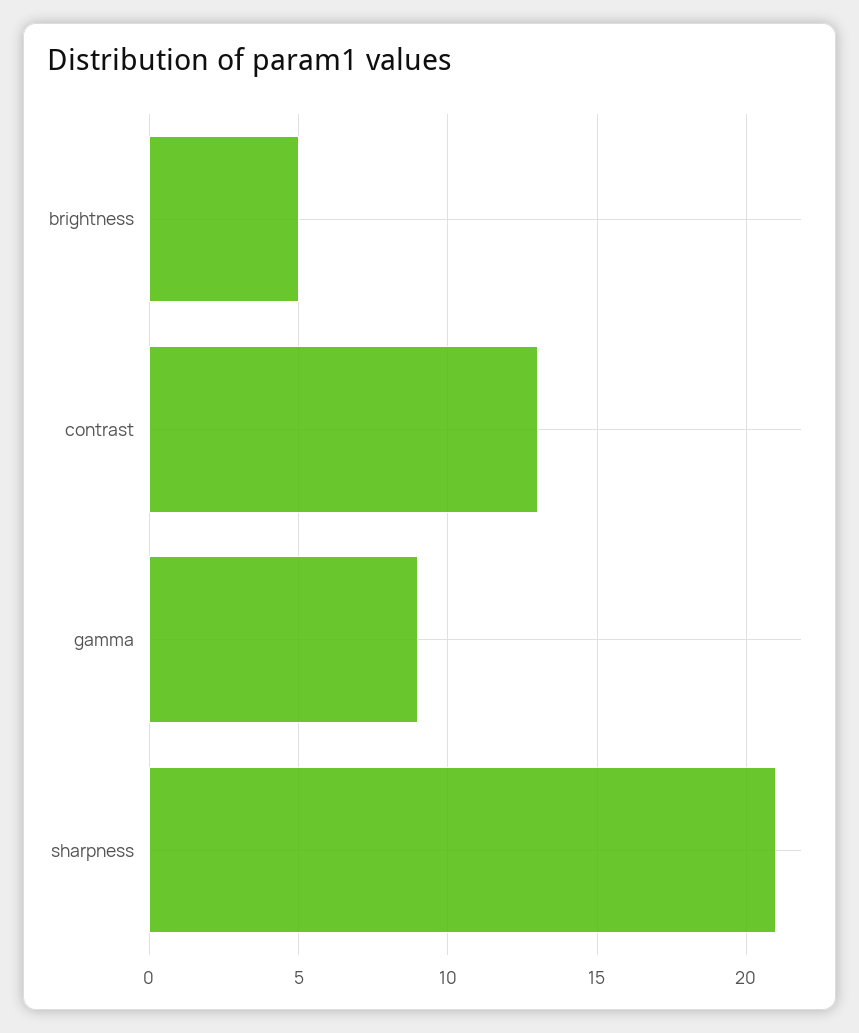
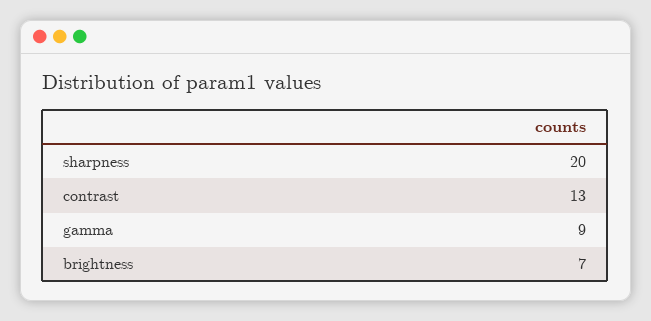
brightness: 5 -> 7
sharpness: 21 -> 20

